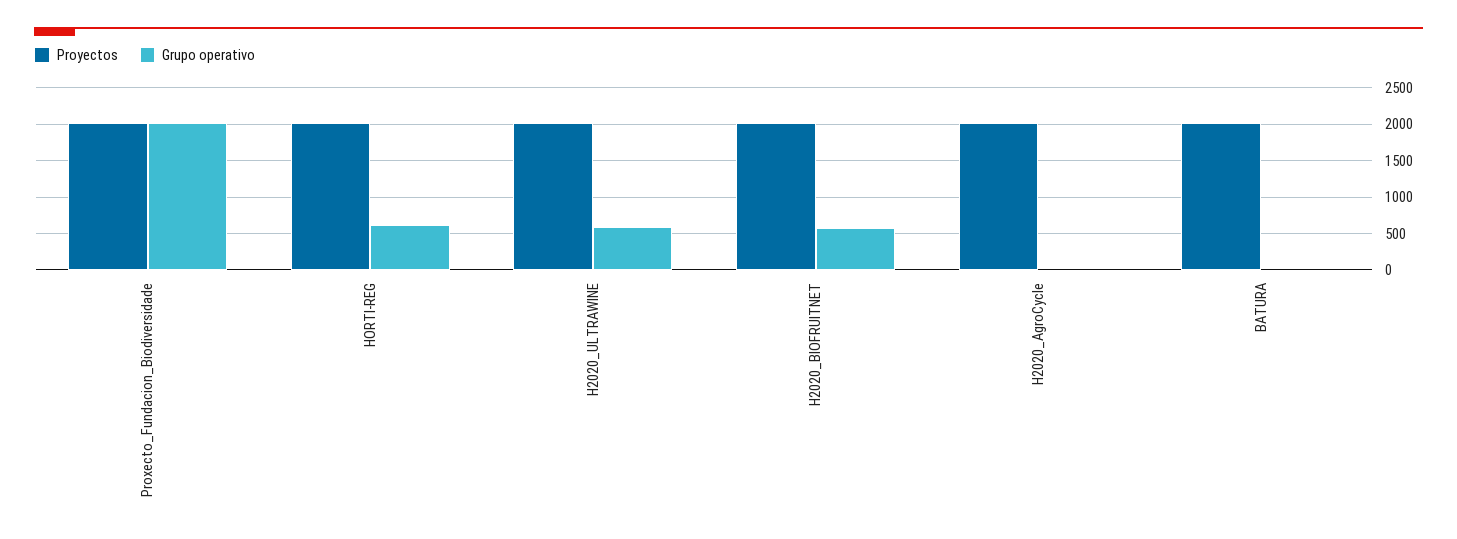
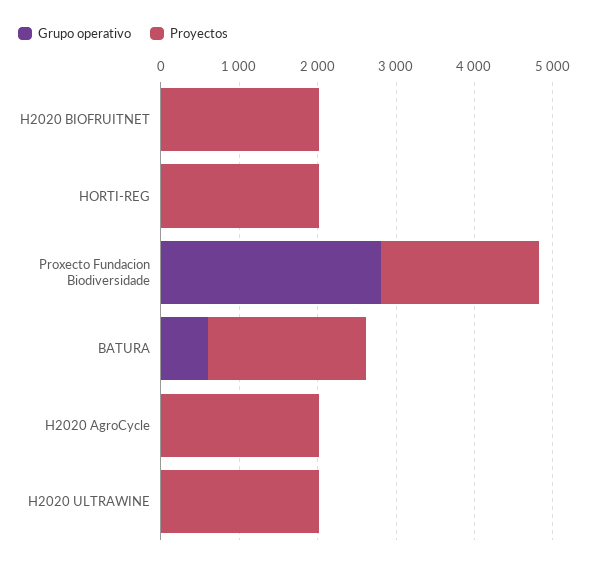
Grupo operativo, Proxecto_Fundacion_Biodiversidade: 2000 -> 2800
Grupo operativo, HORTI-REG: 600 -> 0
Grupo operativo, H2020_ULTRAWINE: 600 -> 0
Grupo operativo, H2020_BIOFRUITNET: 600 -> 0
Grupo operativo, BATURA: 0 -> 600

